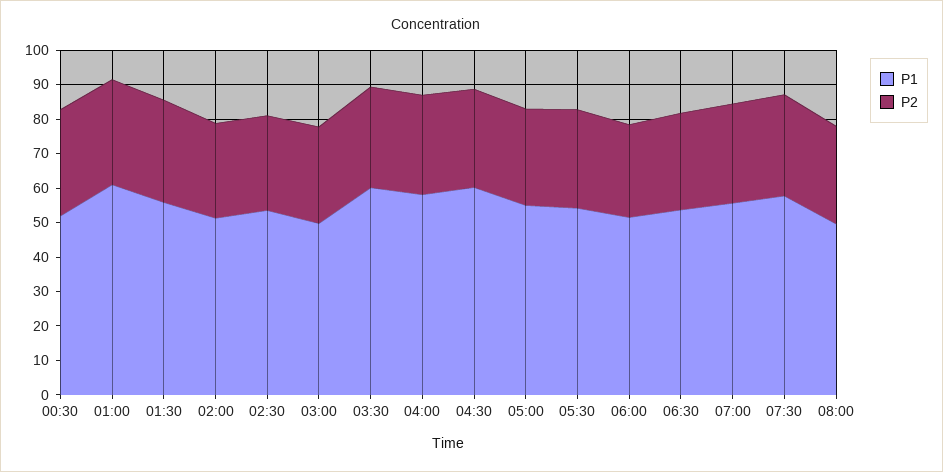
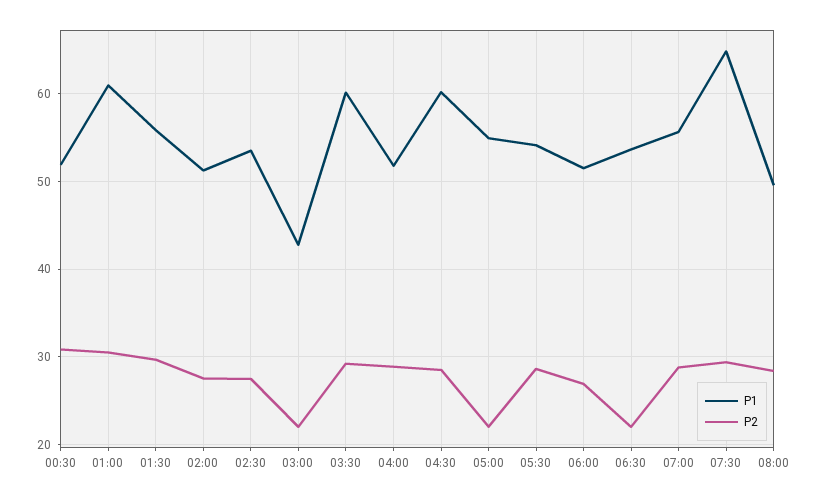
P1, 03:00: 50 -> 43
P2, 03:00: 27.5 -> 22
P1, 04:00: 57.5 -> 52
P2, 05:00: 27.5 -> 22
P2, 06:30: 27.5 -> 22
P1, 07:30: 57.5 -> 65

